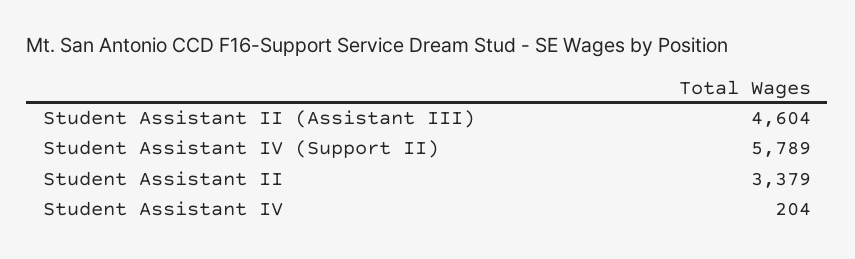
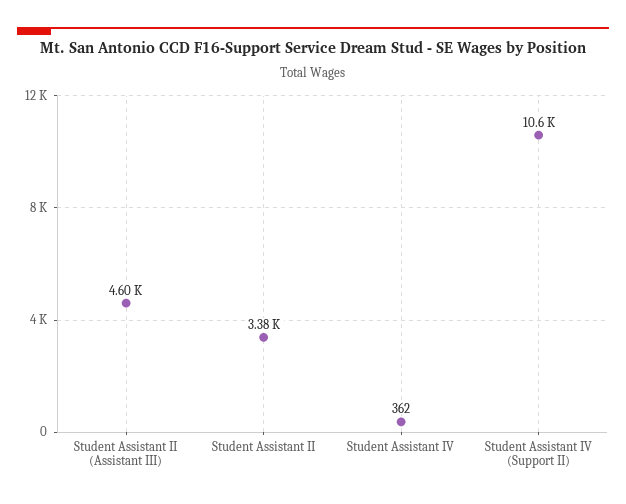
Student Assistant IV (Support II): 5789 -> 10600
Student Assistant IV: 204 -> 362

